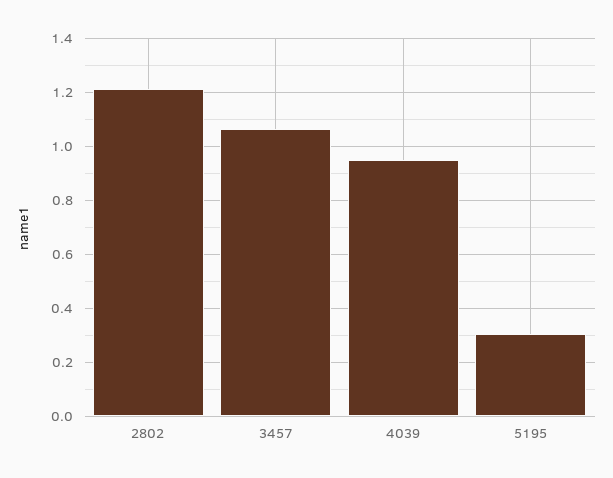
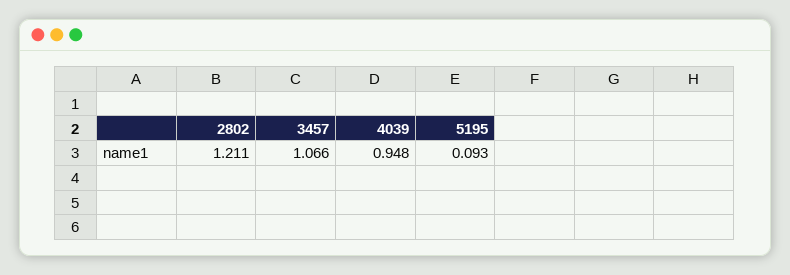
5195: 0.3 -> 0.093

